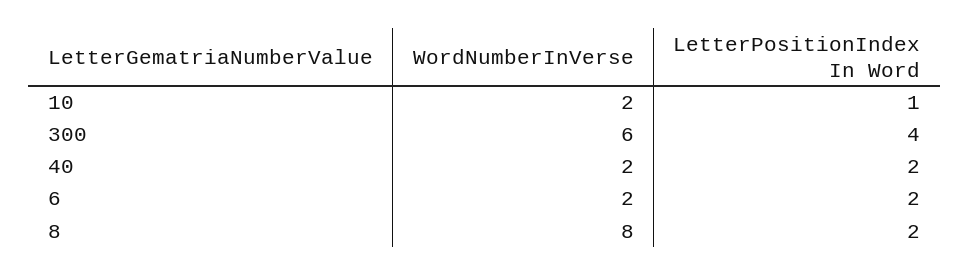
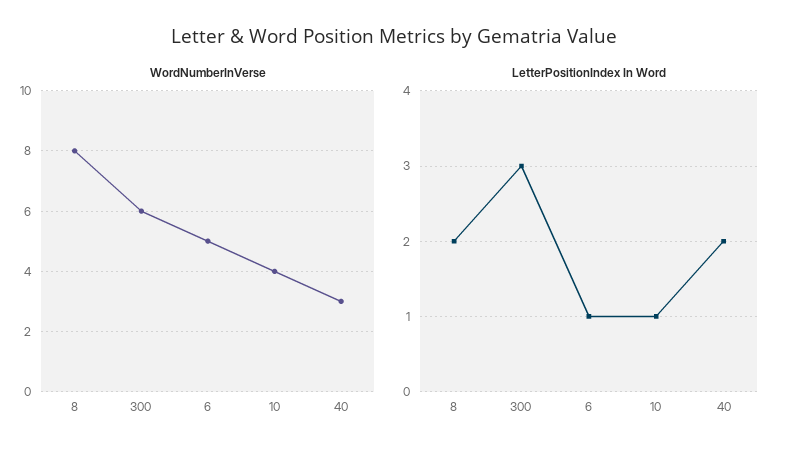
WordNumberInVerse, 10: 2 -> 4
LetterPositionIndex In Word, 300: 4 -> 3
WordNumberInVerse, 40: 2 -> 3
WordNumberInVerse, 6: 2 -> 5
LetterPositionIndex In Word, 6: 2 -> 1

